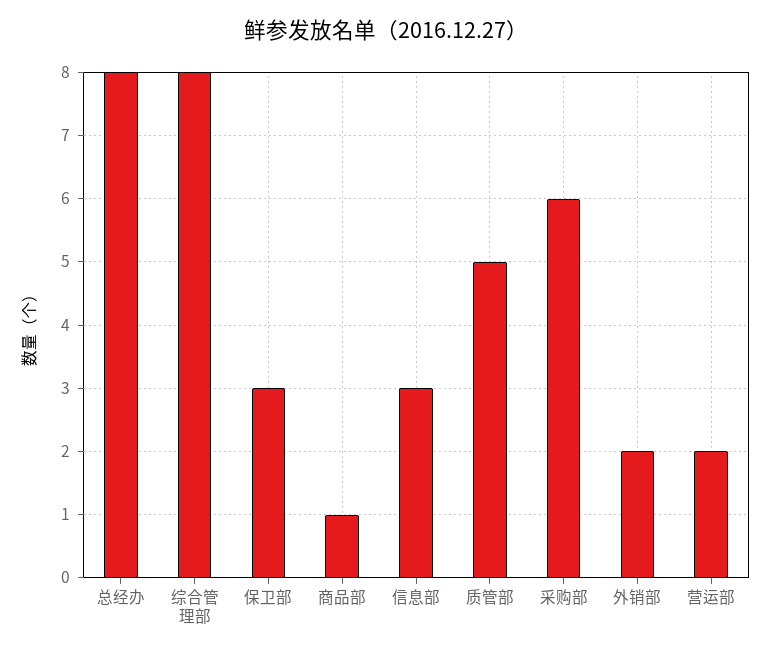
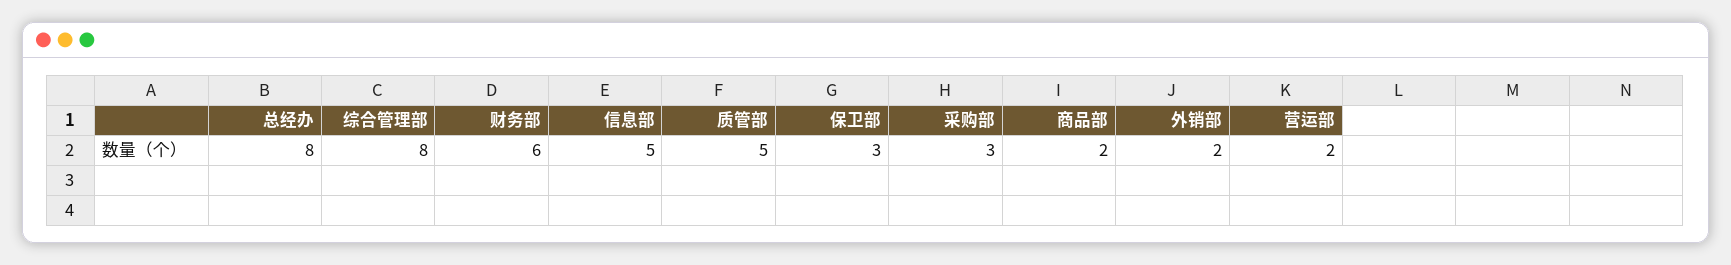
商品部: 1 -> 2
信息部: 3 -> 5
采购部: 6 -> 3
财务部: none -> 6

